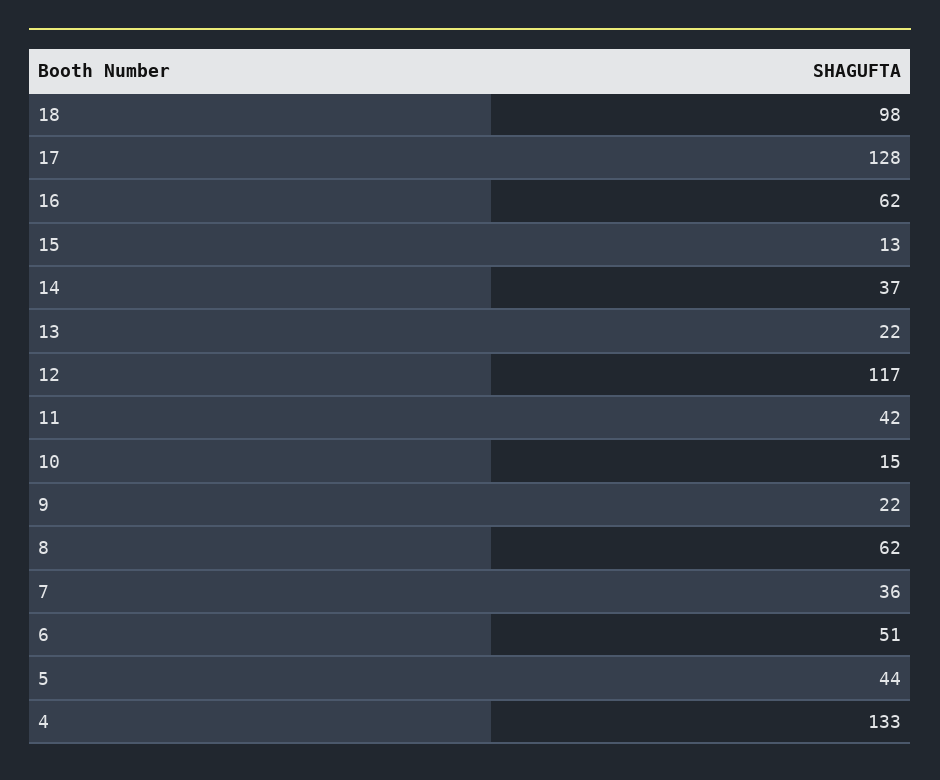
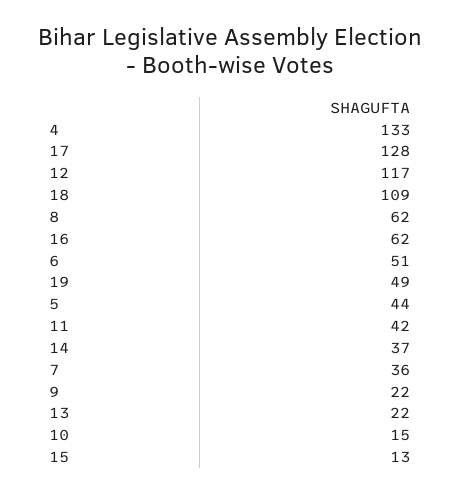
18: 98 -> 109
19: none -> 49

